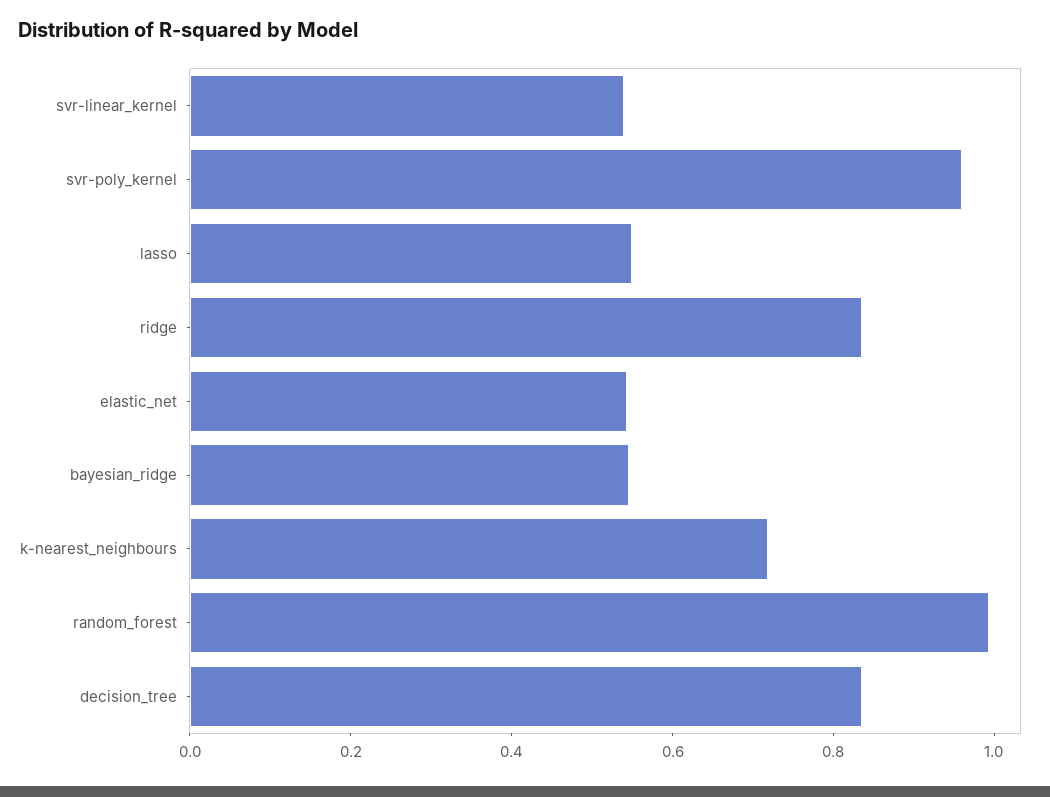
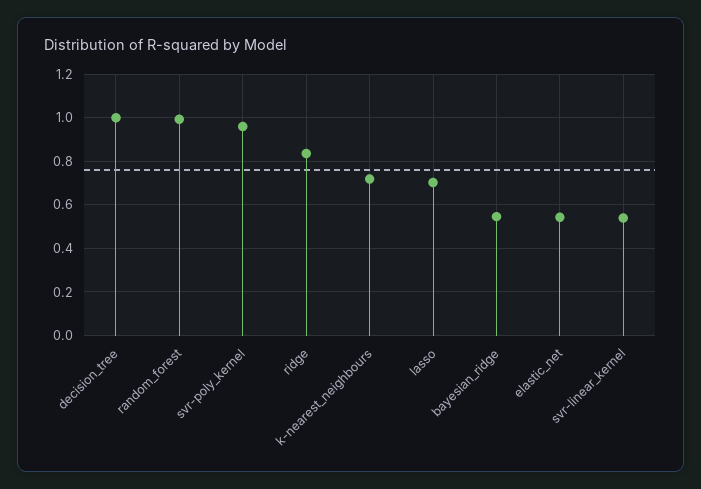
lasso: 0.55 -> 0.7
decision_tree: 0.85 -> 1

